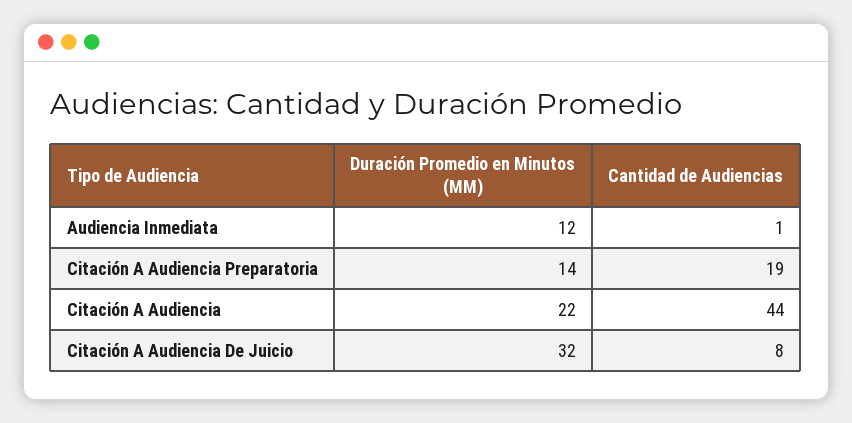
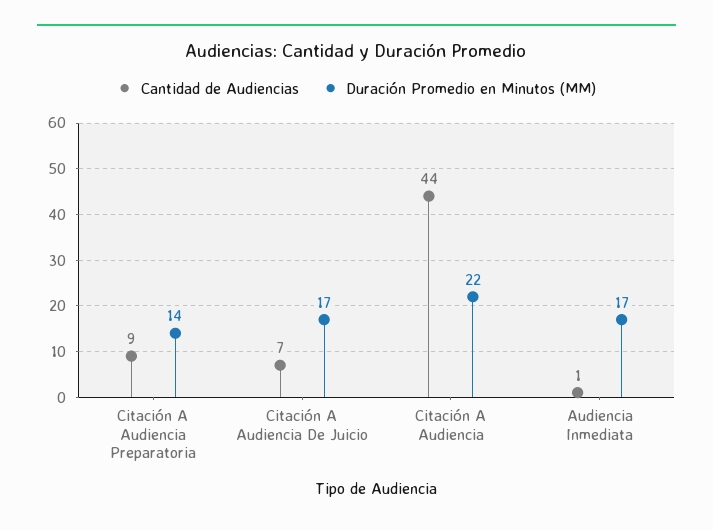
Duración Promedio en Minutos (MM), Audiencia Inmediata: 12 -> 17
Cantidad de Audiencias, Citación A Audiencia Preparatoria: 19 -> 9
Duración Promedio en Minutos (MM), Citación A Audiencia De Juicio: 32 -> 17
Cantidad de Audiencias, Citación A Audiencia De Juicio: 8 -> 7

